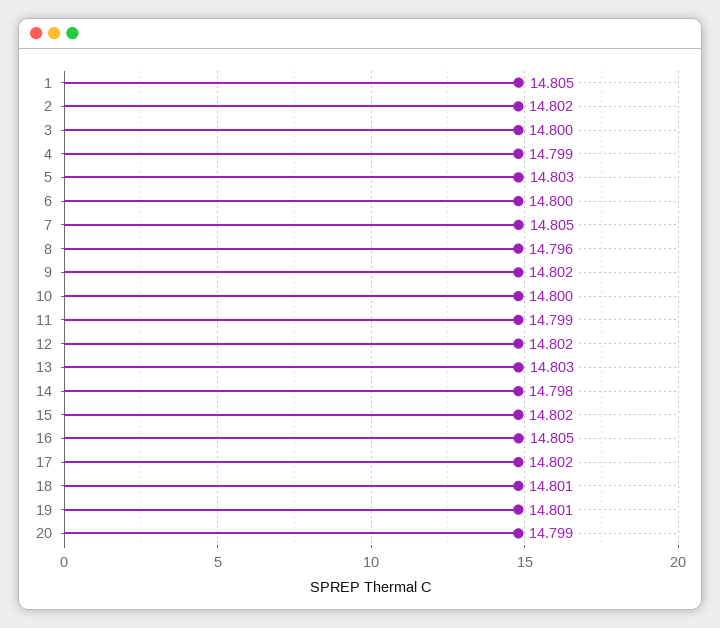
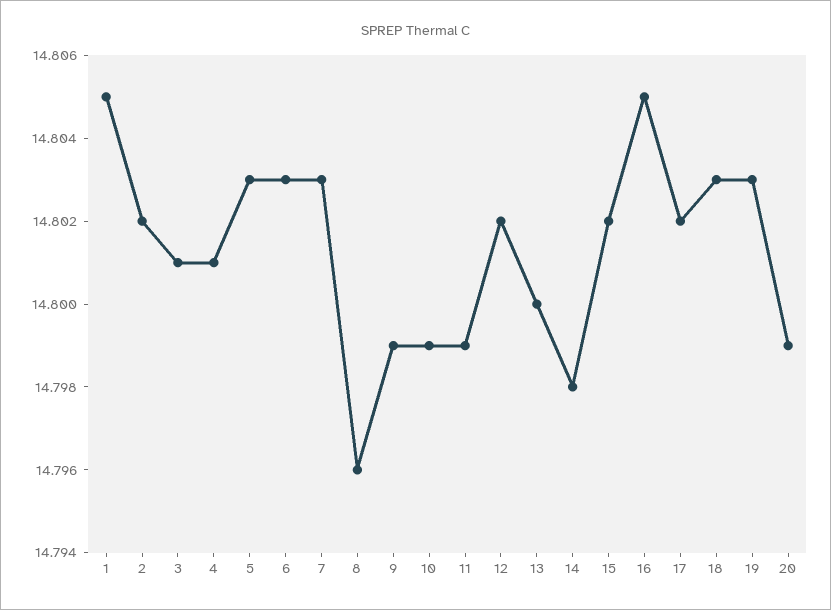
3: 14.8 -> 14.801
4: 14.799 -> 14.801
6: 14.8 -> 14.803
7: 14.805 -> 14.803
9: 14.802 -> 14.799
10: 14.8 -> 14.799
13: 14.803 -> 14.8
18: 14.801 -> 14.803
19: 14.801 -> 14.803

